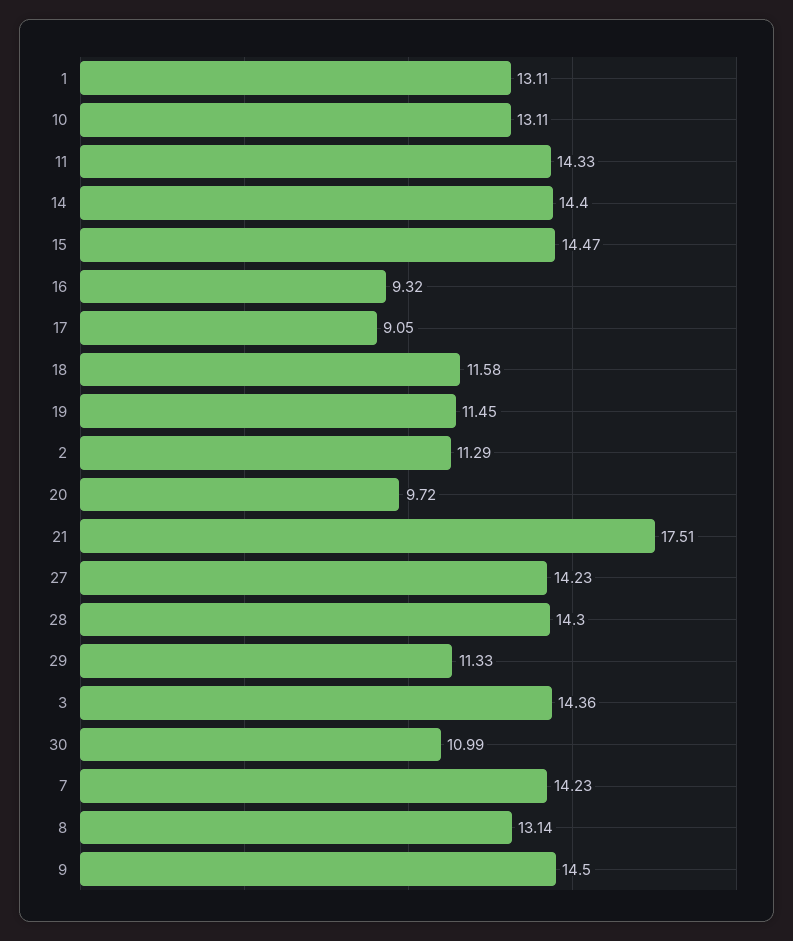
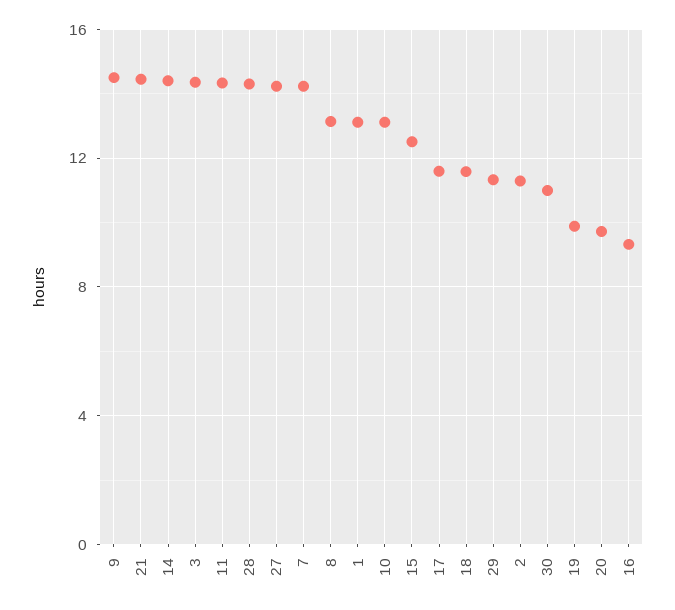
15: 14.47 -> 12.5
17: 9.05 -> 11.5
19: 11.45 -> 10
21: 17.51 -> 14.5

